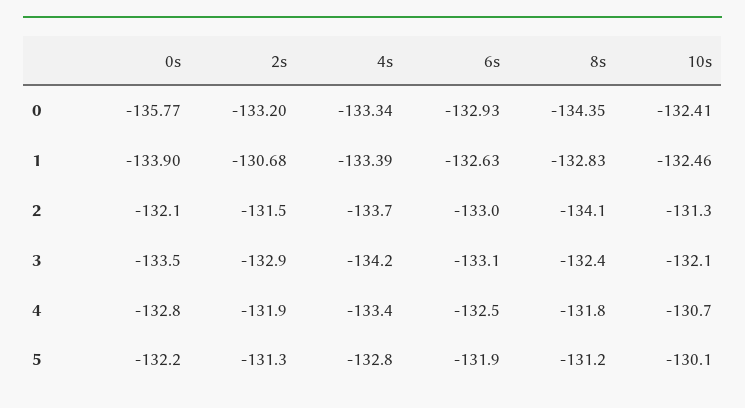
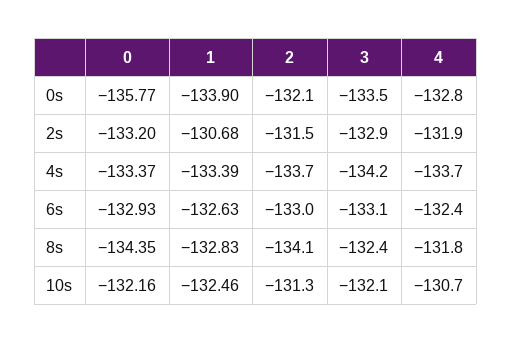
4s, 0: -133.34 -> -133.37
10s, 0: -132.41 -> -132.16
4s, 4: -133.4 -> -133.7
6s, 4: -132.5 -> -132.4
0s, 5: -132.2 -> none
2s, 5: -131.3 -> none
4s, 5: -132.8 -> none
6s, 5: -131.9 -> none
8s, 5: -131.2 -> none
10s, 5: -130.1 -> none

